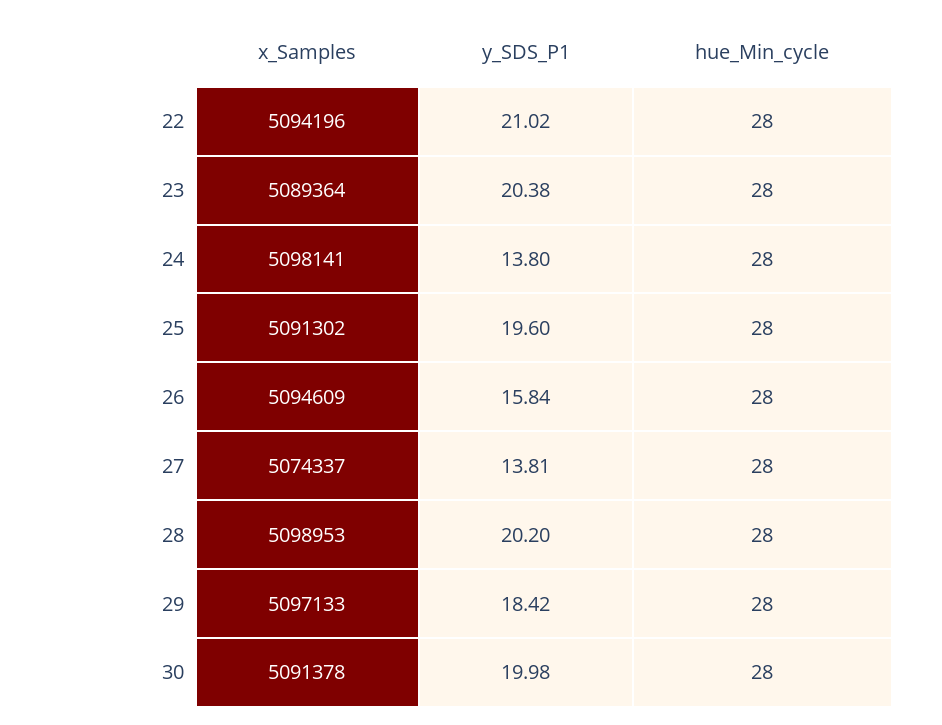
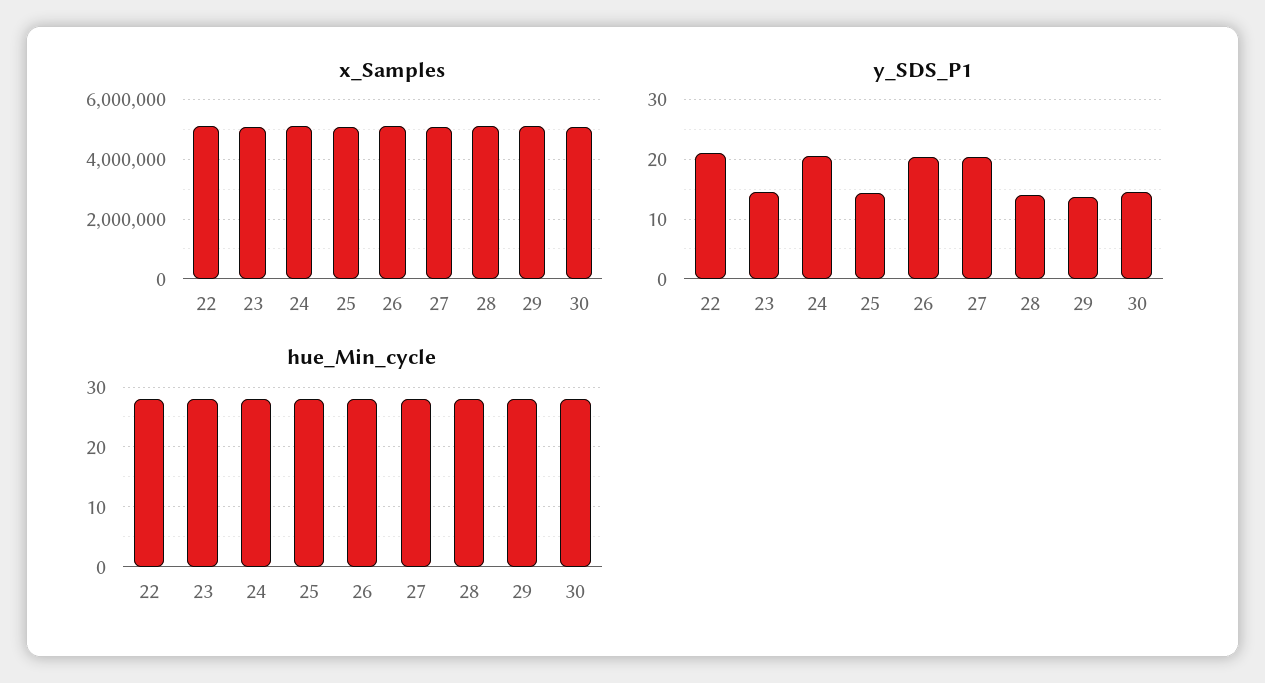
y_SDS_P1, 23: 20.38 -> 14
y_SDS_P1, 24: 13.8 -> 20
y_SDS_P1, 25: 19.6 -> 14
y_SDS_P1, 26: 15.84 -> 20
y_SDS_P1, 27: 13.81 -> 20
y_SDS_P1, 28: 20.2 -> 14
y_SDS_P1, 29: 18.42 -> 14
y_SDS_P1, 30: 19.98 -> 14

